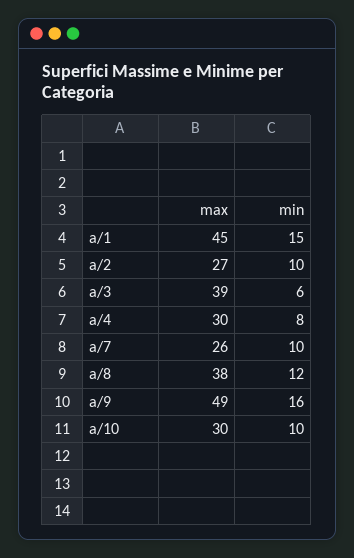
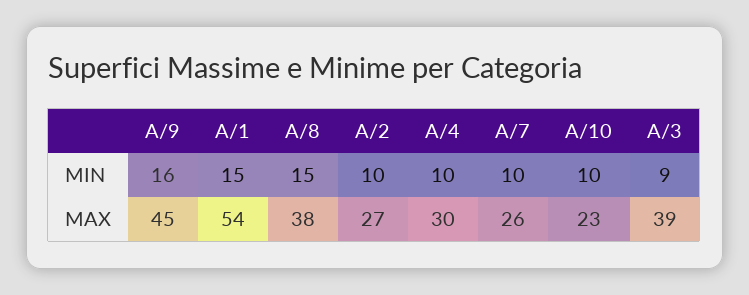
max, a/1: 45 -> 54
min, a/3: 6 -> 9
min, a/4: 8 -> 10
min, a/8: 12 -> 15
max, a/9: 49 -> 45
max, a/10: 30 -> 23

